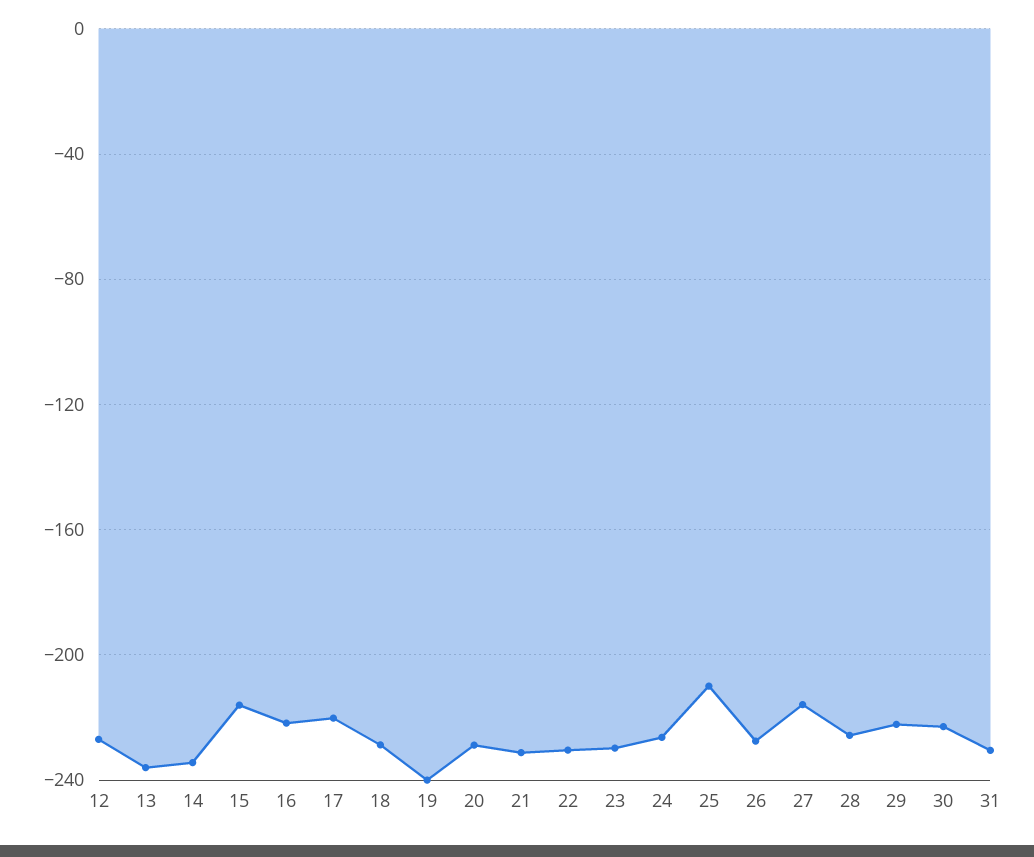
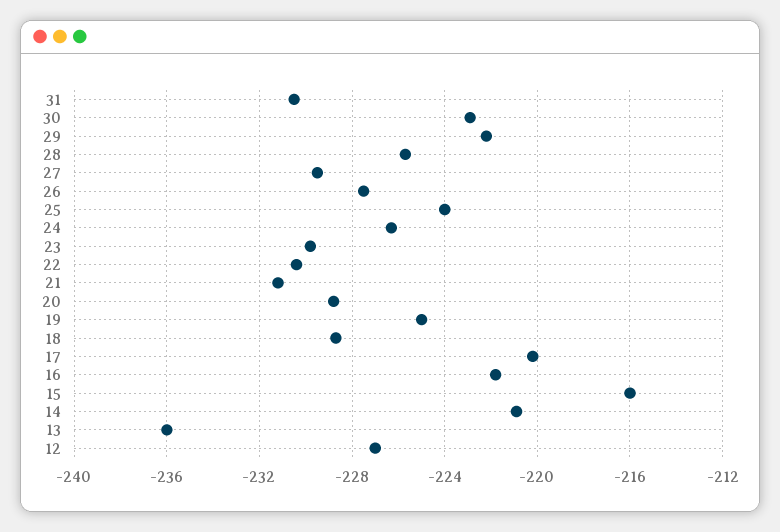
14: -235 -> -221
19: -240 -> -225
25: -210 -> -224
27: -215 -> -229.5

